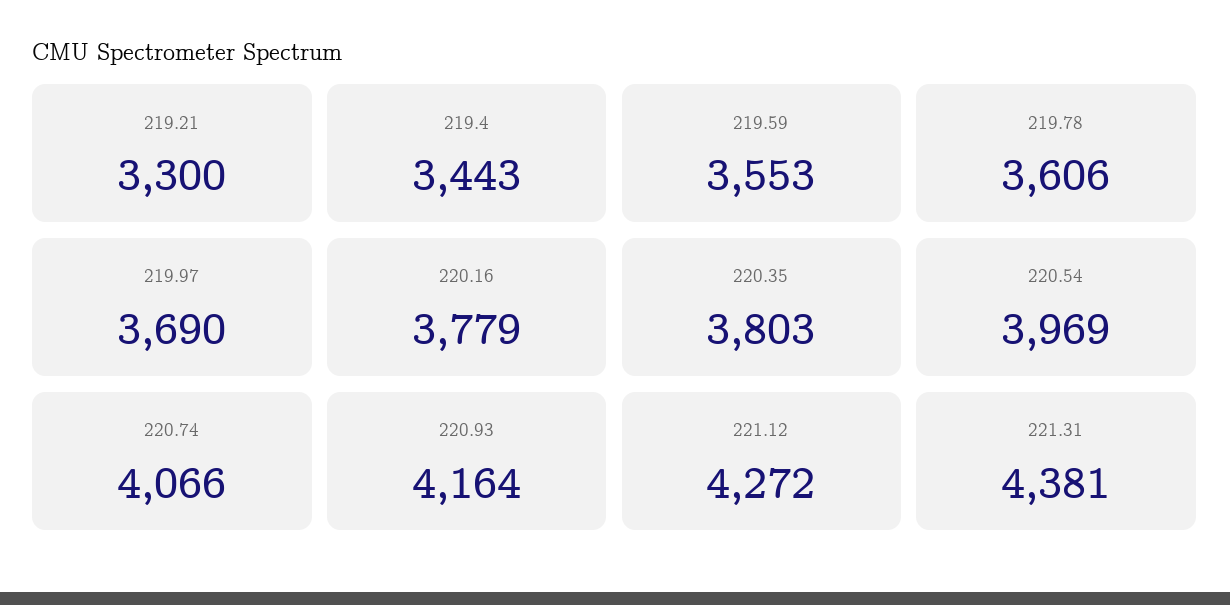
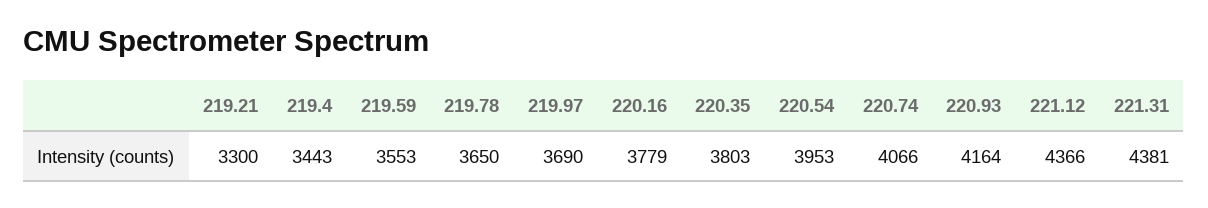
219.78: 3606 -> 3650
220.54: 3969 -> 3953
221.12: 4272 -> 4366

